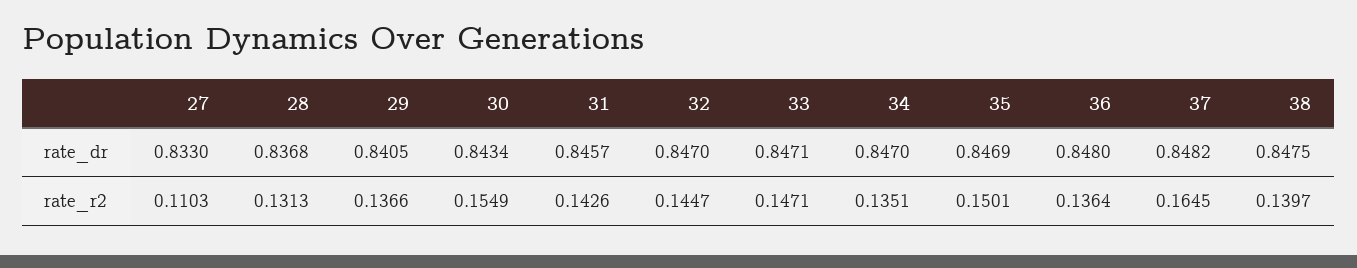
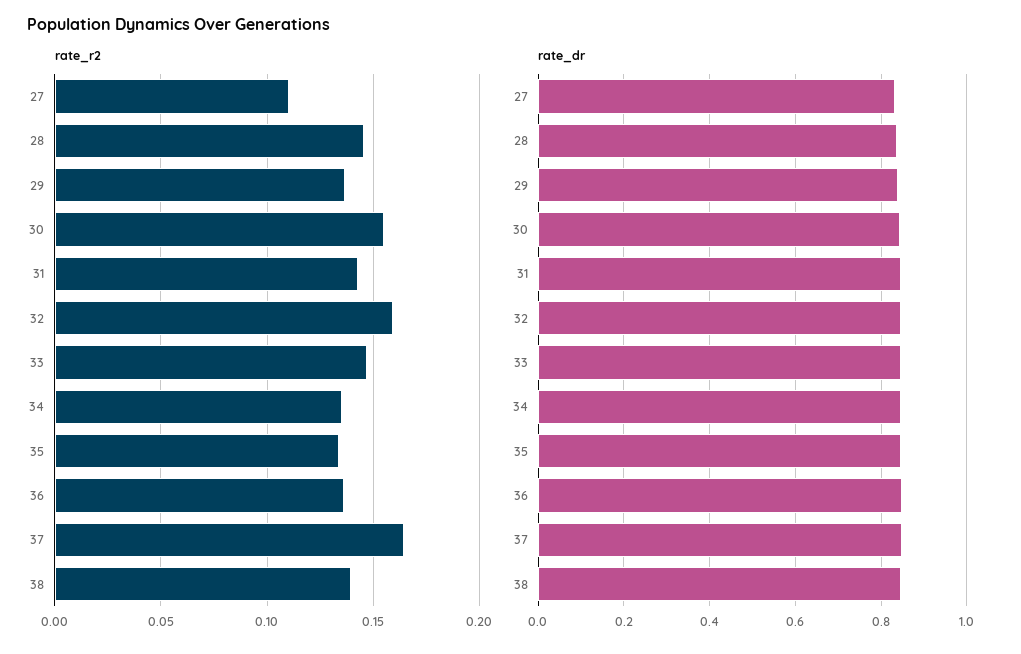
rate_r2, 28: 0.1313 -> 0.145
rate_r2, 32: 0.1447 -> 0.16
rate_r2, 35: 0.1501 -> 0.135

